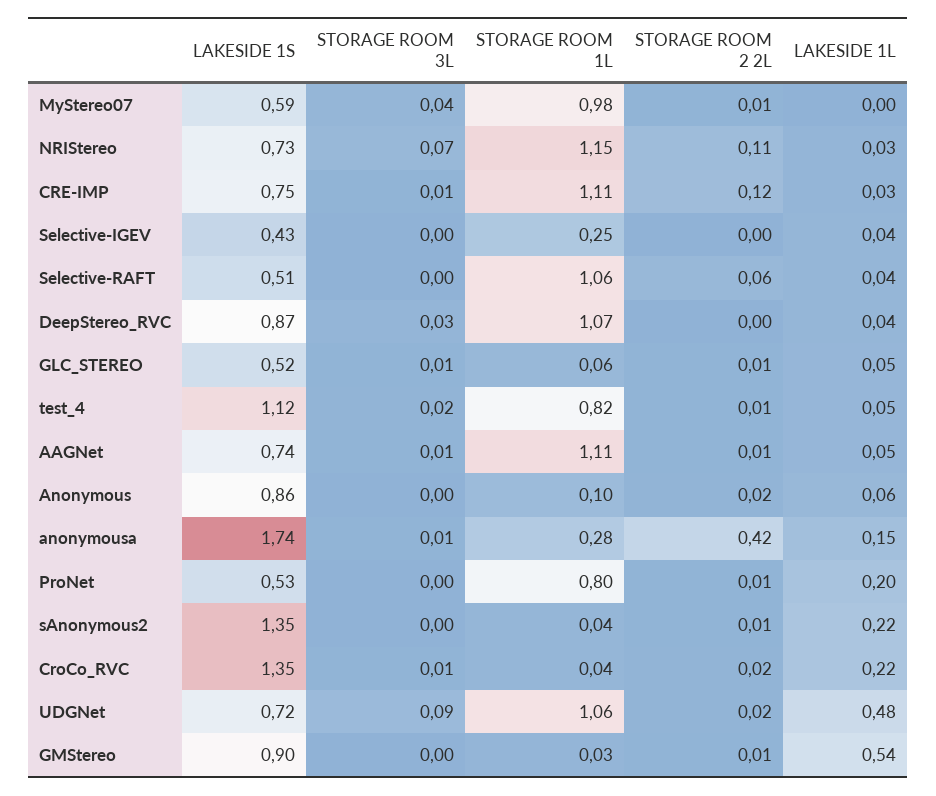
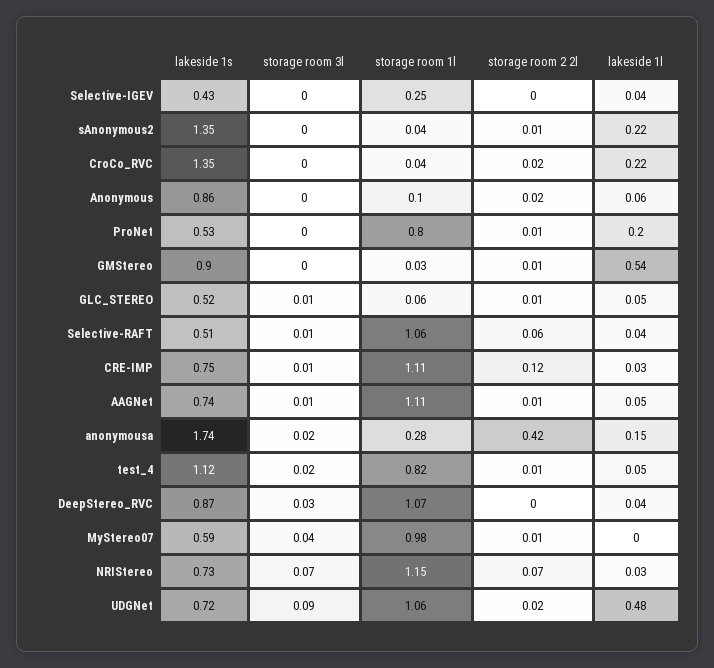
STORAGE ROOM 2 2L, NRIStereo: 0.11 -> 0.07
STORAGE ROOM 3L, Selective-RAFT: 0 -> 0.01
STORAGE ROOM 3L, anonymousa: 0.01 -> 0.02
STORAGE ROOM 3L, CroCo_RVC: 0.01 -> 0

